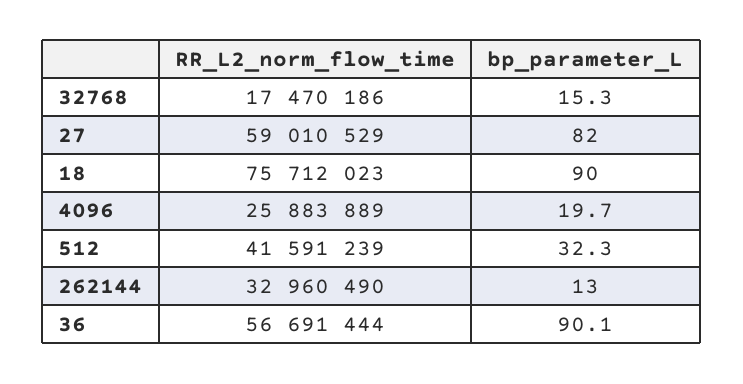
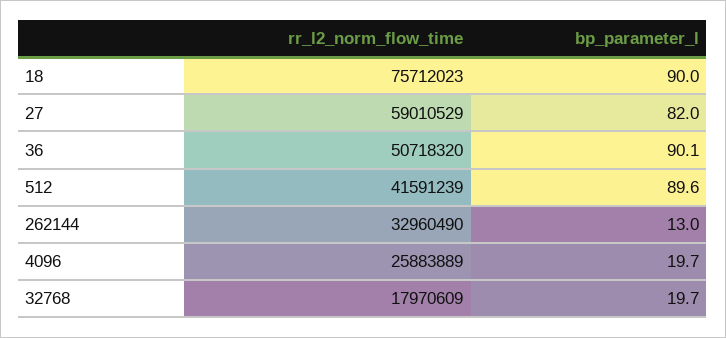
RR_L2_norm_flow_time, 32768: 17470186 -> 17970609
bp_parameter_L, 32768: 15.3 -> 19.7
bp_parameter_L, 512: 32.3 -> 89.6
RR_L2_norm_flow_time, 36: 56691444 -> 50718320

